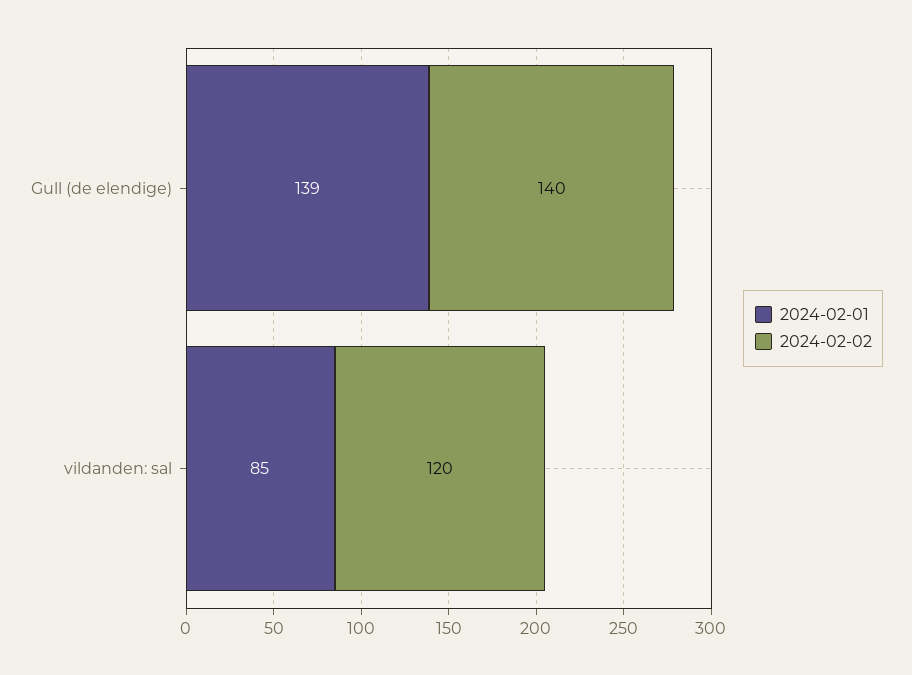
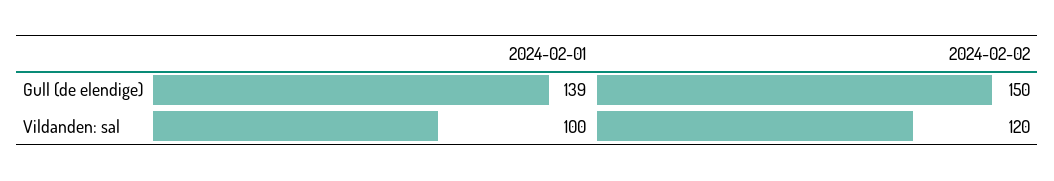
2024-02-02, Gull (de elendige): 140 -> 150
2024-02-01, vildanden: sal: 85 -> 100

